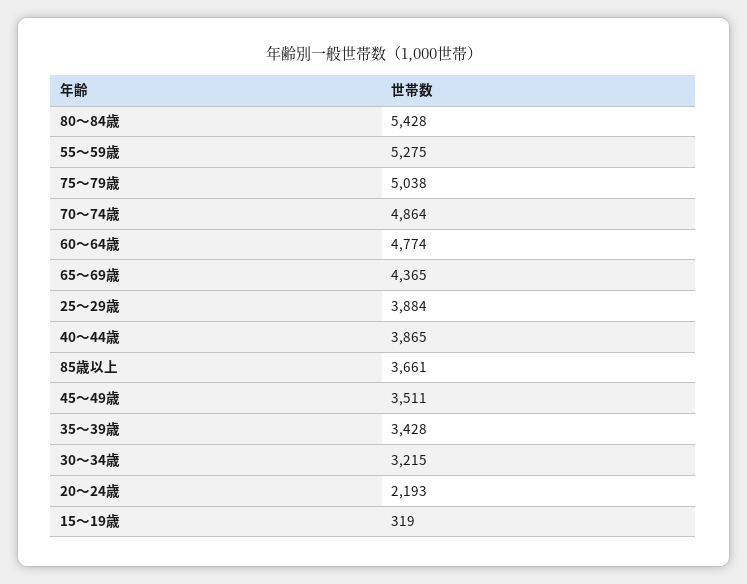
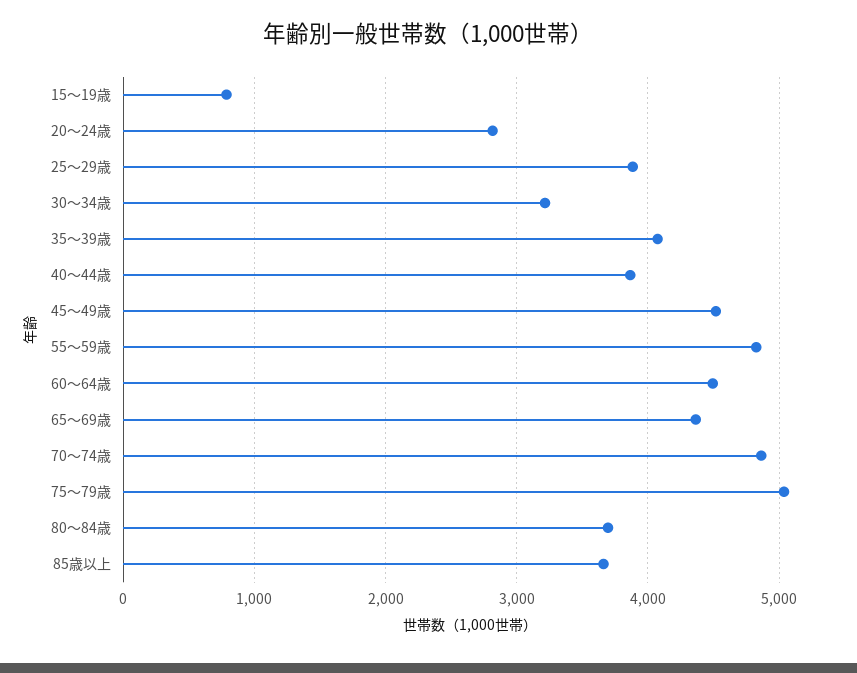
80～84歳: 5428 -> 3700
55～59歳: 5275 -> 4800
60～64歳: 4774 -> 4500
45～49歳: 3511 -> 4500
35～39歳: 3428 -> 4100
20～24歳: 2193 -> 2800
15～19歳: 319 -> 800

